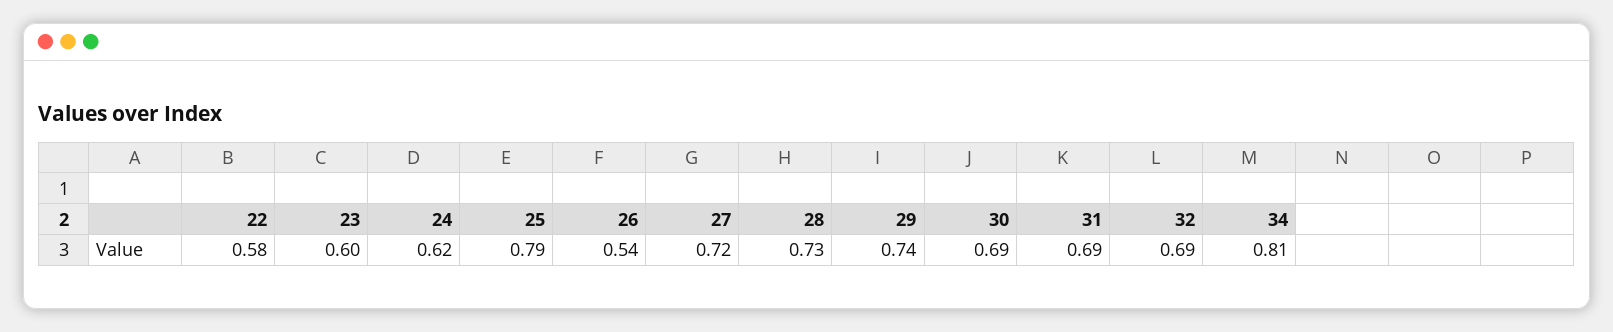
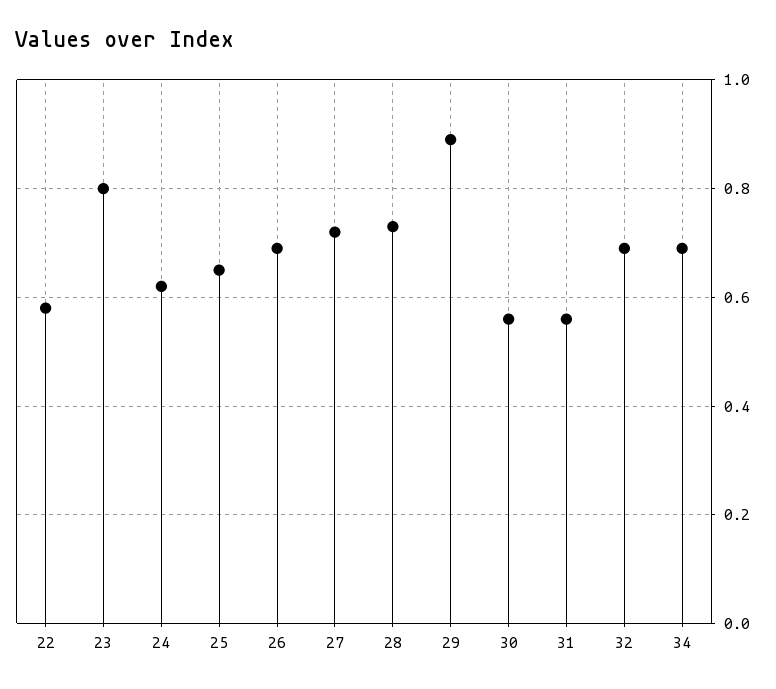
23: 0.6 -> 0.8
25: 0.79 -> 0.65
26: 0.54 -> 0.7
29: 0.74 -> 0.9
30: 0.69 -> 0.55
31: 0.69 -> 0.55
34: 0.81 -> 0.7

